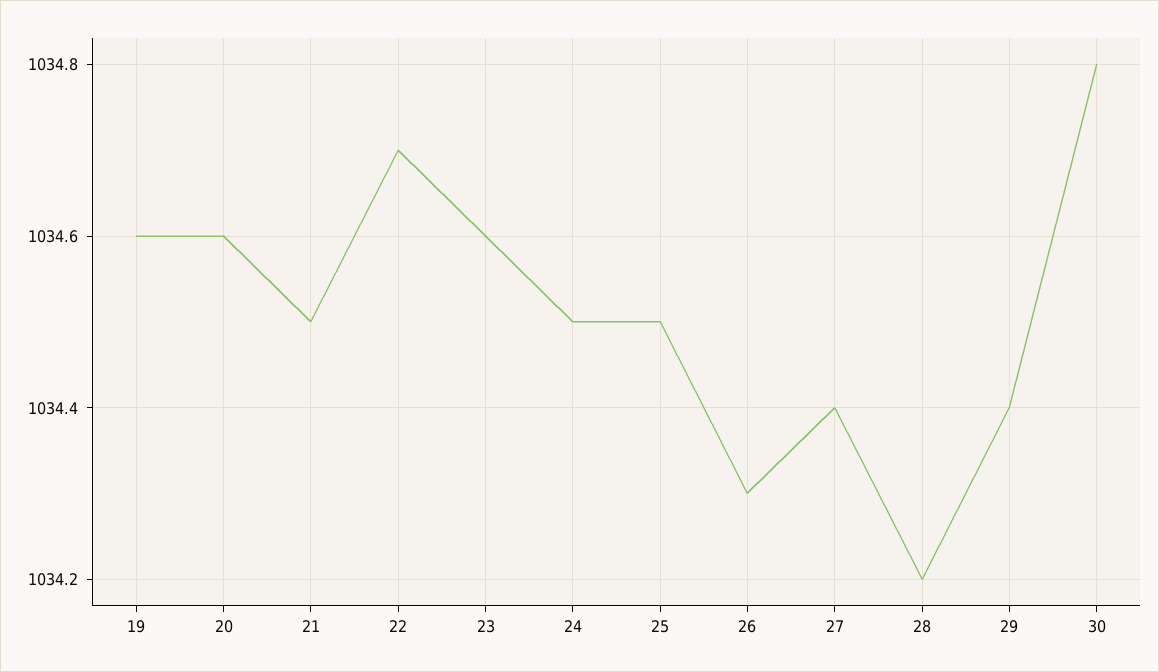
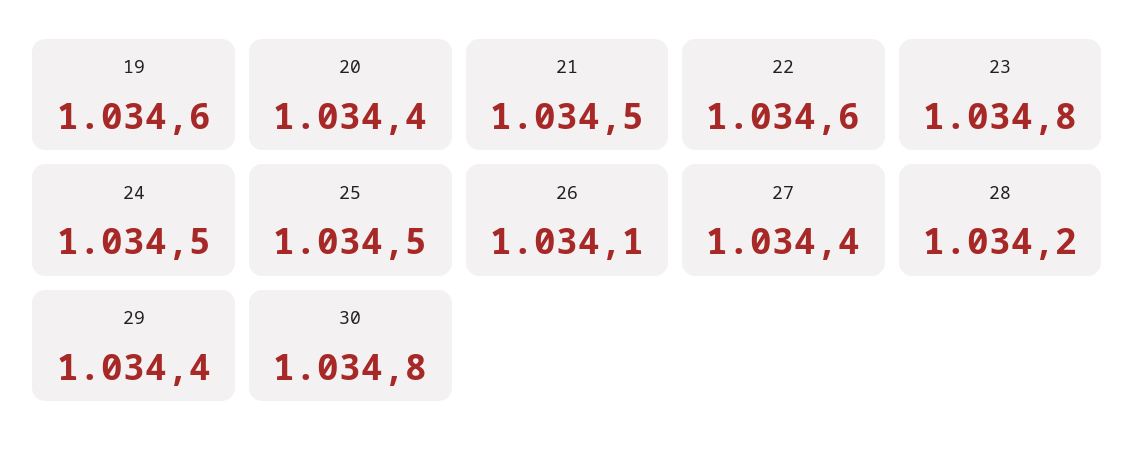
20: 1034.6 -> 1034.4
22: 1034.7 -> 1034.6
23: 1034.6 -> 1034.8
26: 1034.3 -> 1034.1

